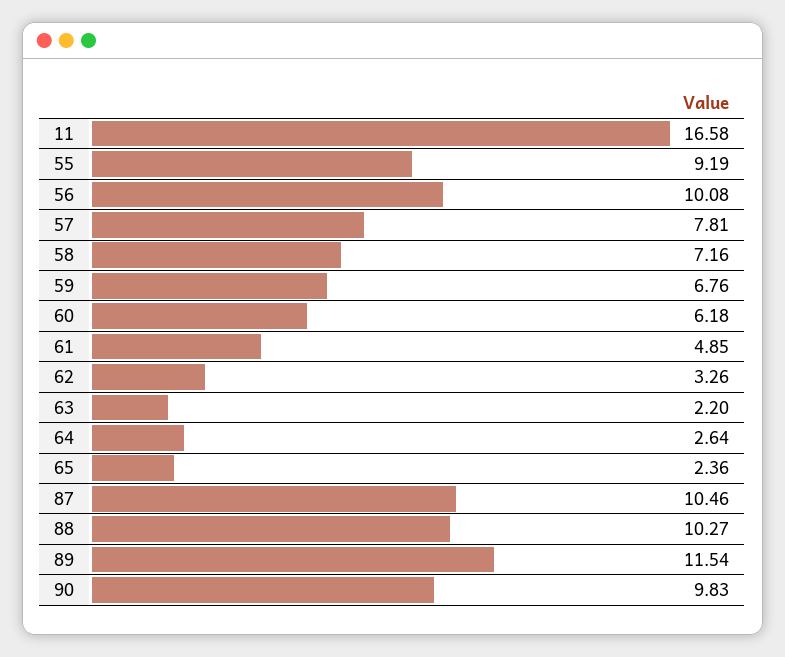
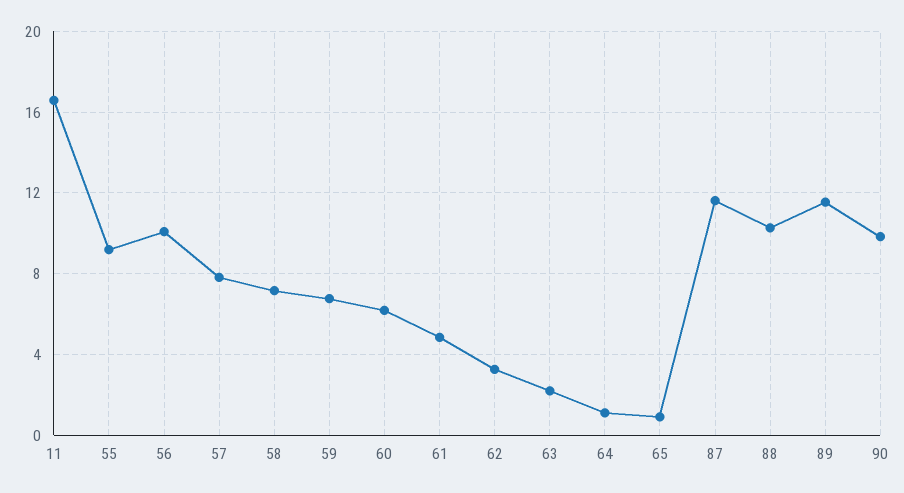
64: 2.64 -> 1
65: 2.36 -> 1
87: 10.46 -> 11.5

